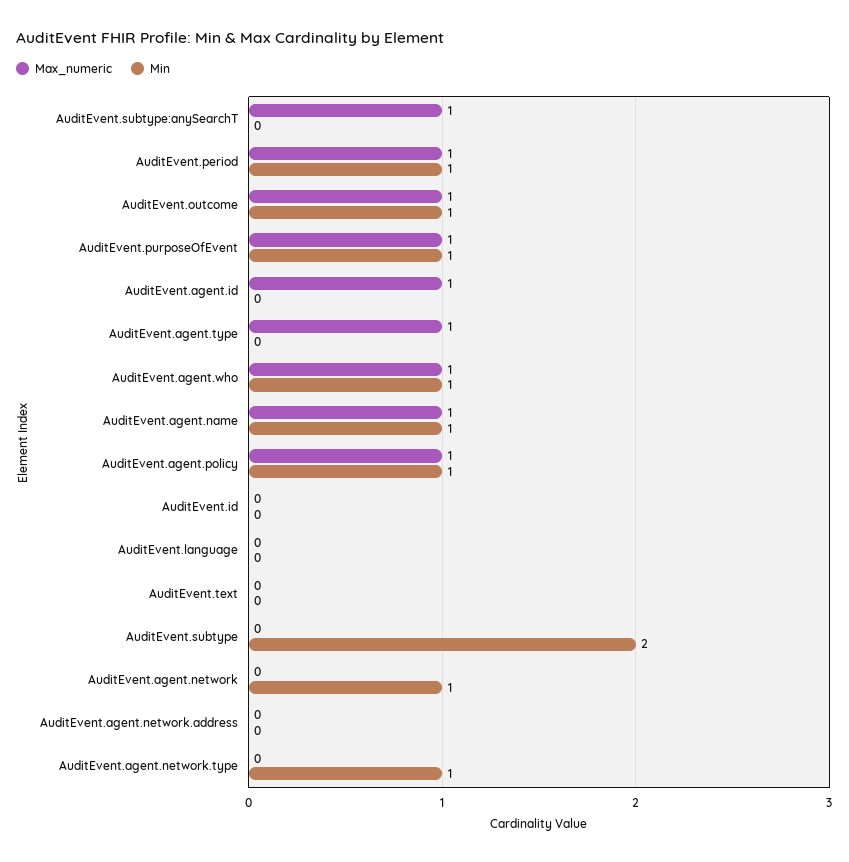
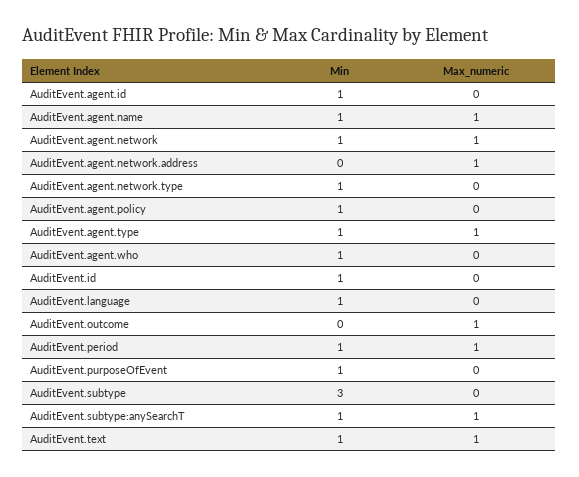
Min, AuditEvent.subtype:anySearchT: 0 -> 1
Min, AuditEvent.outcome: 1 -> 0
Max_numeric, AuditEvent.purposeOfEvent: 1 -> 0
Max_numeric, AuditEvent.agent.id: 1 -> 0
Min, AuditEvent.agent.id: 0 -> 1
Min, AuditEvent.agent.type: 0 -> 1
Max_numeric, AuditEvent.agent.who: 1 -> 0
Max_numeric, AuditEvent.agent.policy: 1 -> 0
Min, AuditEvent.id: 0 -> 1
Min, AuditEvent.language: 0 -> 1
Max_numeric, AuditEvent.text: 0 -> 1
Min, AuditEvent.text: 0 -> 1
Min, AuditEvent.subtype: 2 -> 3
Max_numeric, AuditEvent.agent.network: 0 -> 1
Max_numeric, AuditEvent.agent.network.address: 0 -> 1

